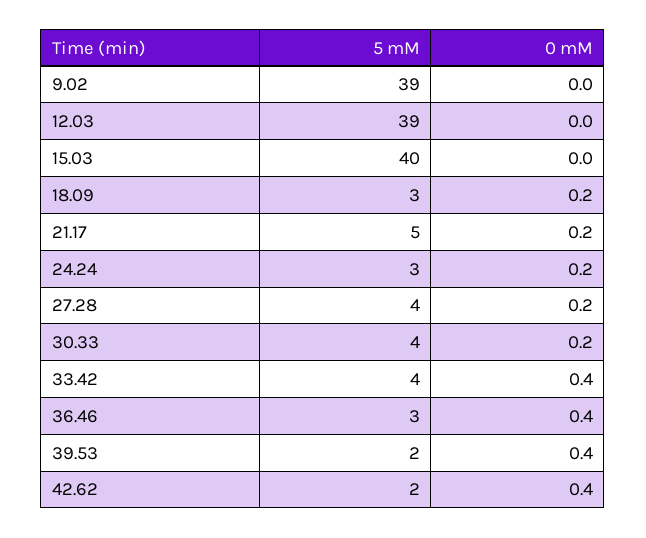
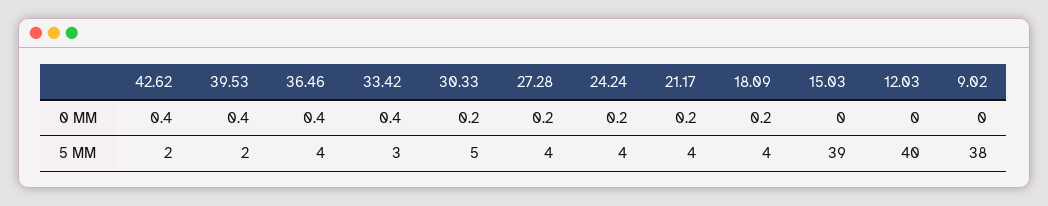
5 mM, 9.02: 39 -> 38
5 mM, 12.03: 39 -> 40
5 mM, 15.03: 40 -> 39
5 mM, 18.09: 3 -> 4
5 mM, 21.17: 5 -> 4
5 mM, 24.24: 3 -> 4
5 mM, 30.33: 4 -> 5
5 mM, 33.42: 4 -> 3
5 mM, 36.46: 3 -> 4

